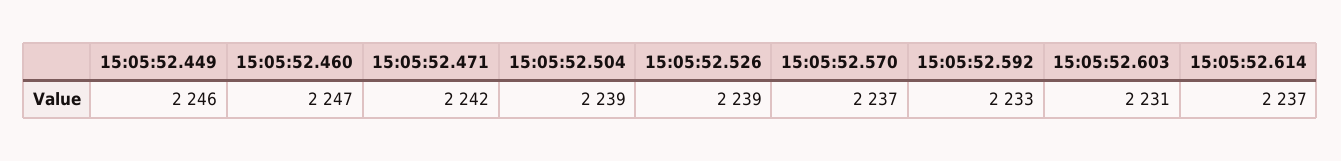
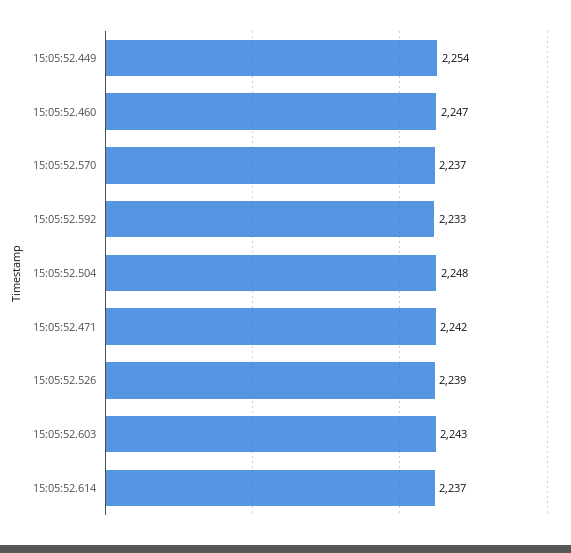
15:05:52.449: 2246 -> 2254
15:05:52.504: 2239 -> 2248
15:05:52.603: 2231 -> 2243

